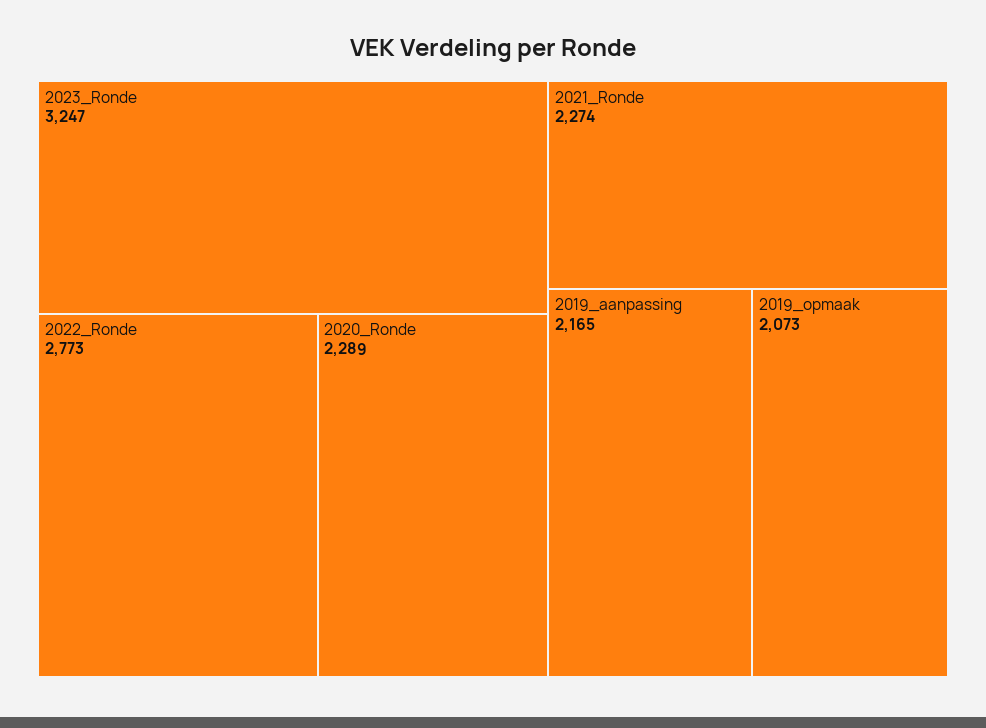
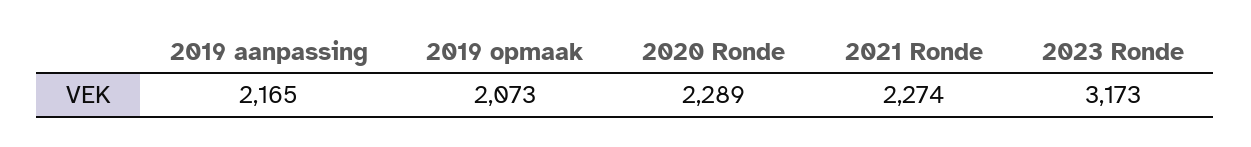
2023_Ronde: 3247 -> 3173
2022_Ronde: 2773 -> none

